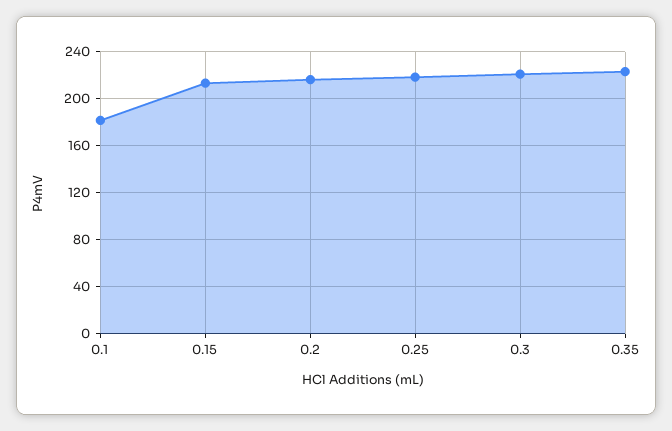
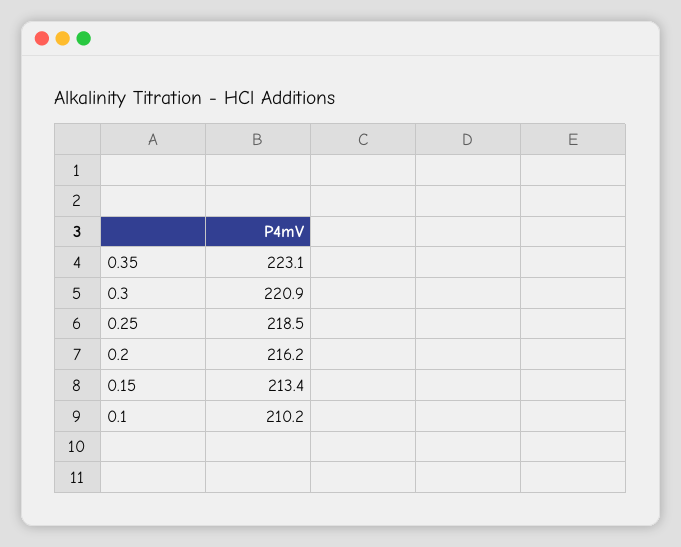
0.1: 180 -> 210.2

